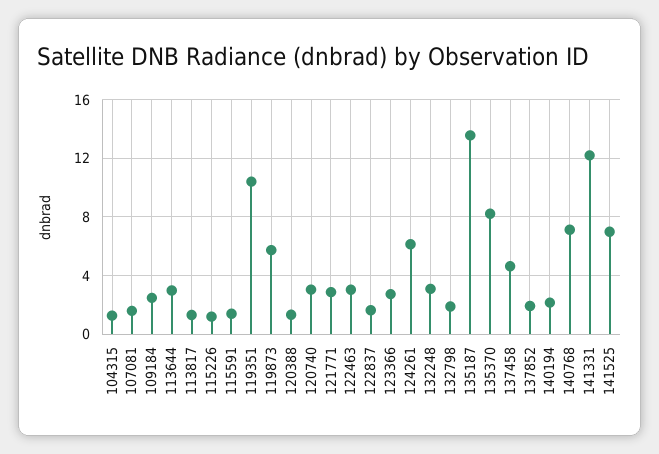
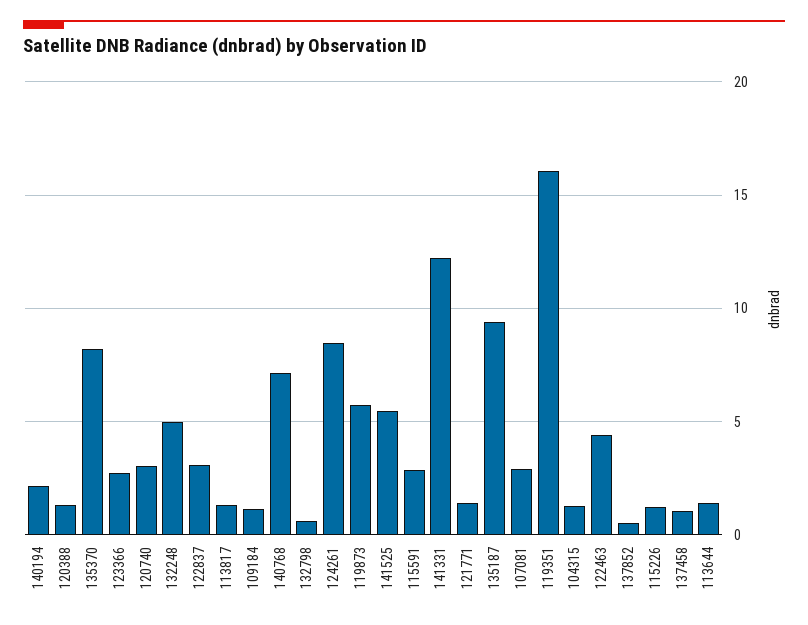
107081: 1.5 -> 3
109184: 2.5 -> 1
113644: 3 -> 1.5
115591: 1.5 -> 3
119351: 10.5 -> 16
121771: 3 -> 1.5
122463: 3 -> 4.5
122837: 1.5 -> 3
124261: 6 -> 8.5
132248: 3 -> 5
132798: 2 -> 0.5
135187: 13.5 -> 9.5
137458: 4.5 -> 1
137852: 2 -> 0.5
141525: 7 -> 5.5

